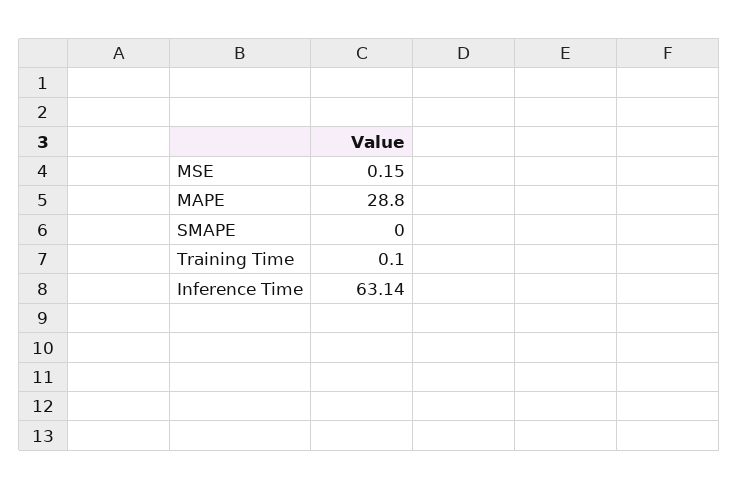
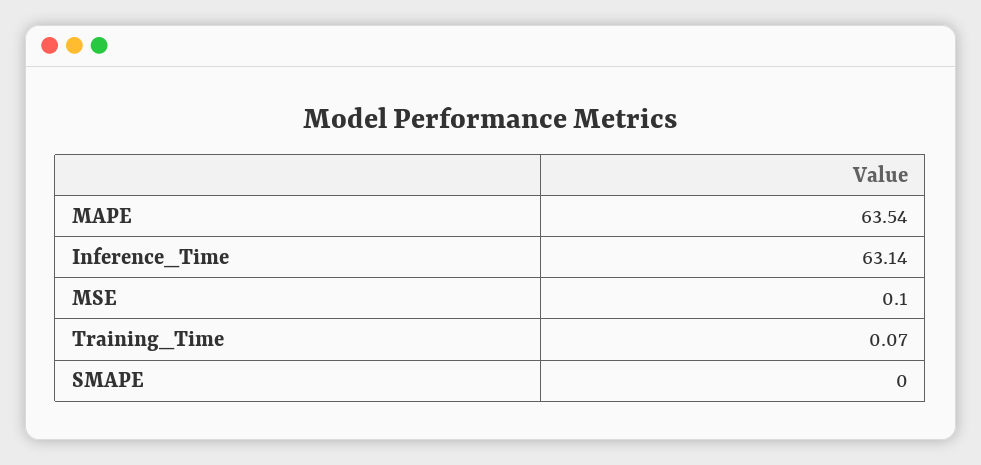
MSE: 0.15 -> 0.1
MAPE: 28.8 -> 63.54
Training Time: 0.1 -> 0.07

